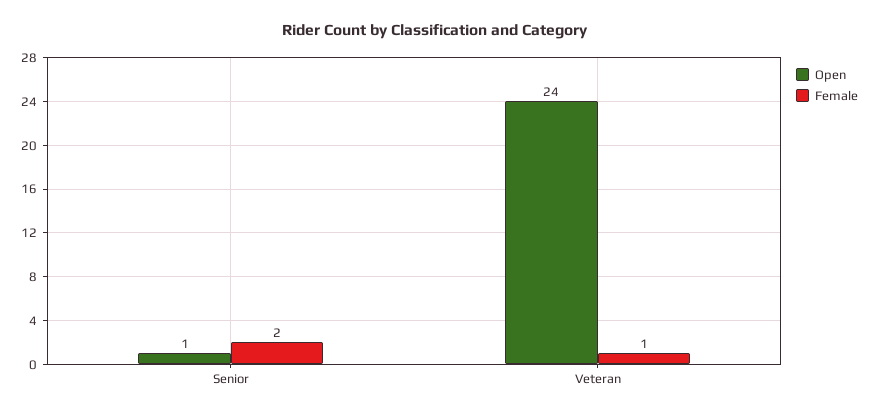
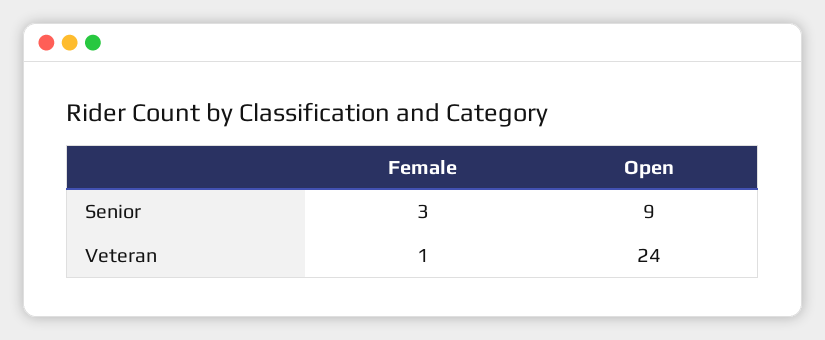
Open, Senior: 1 -> 9
Female, Senior: 2 -> 3

